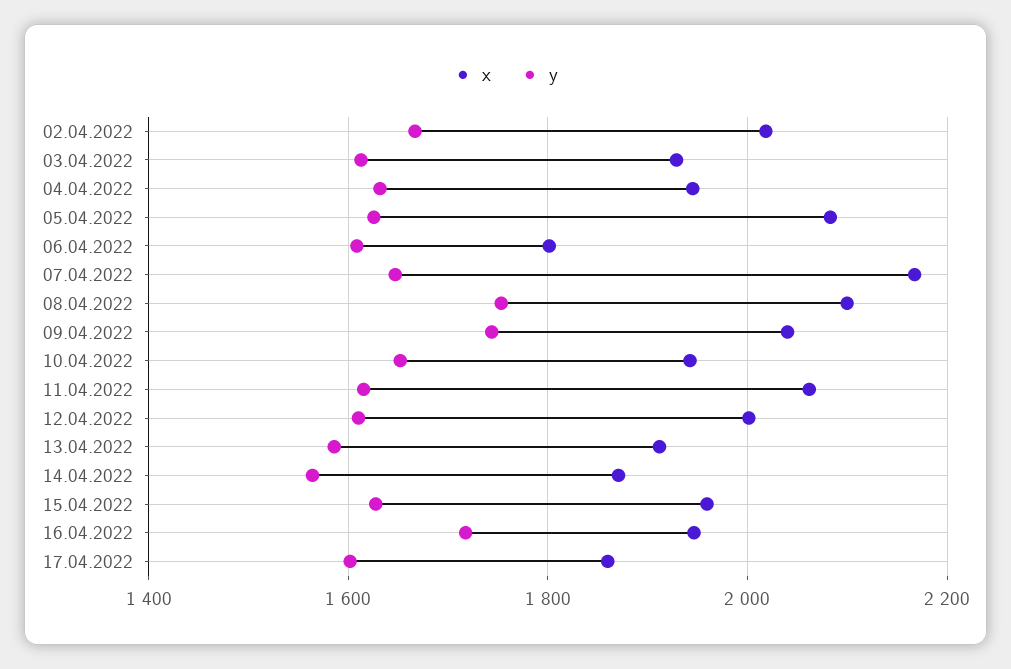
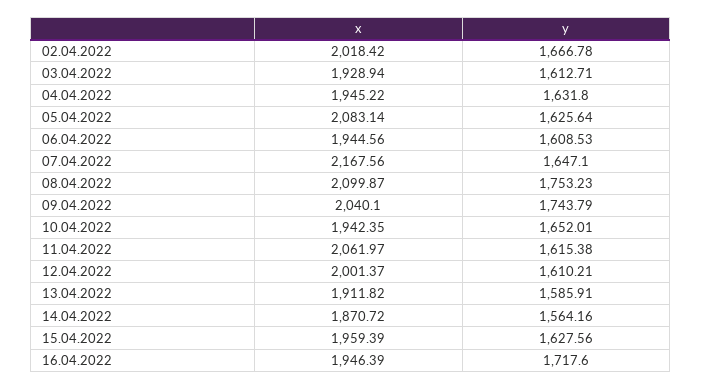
x, 06.04.2022: 1800 -> 1944.56
x, 17.04.2022: 1860 -> none
y, 17.04.2022: 1600 -> none

